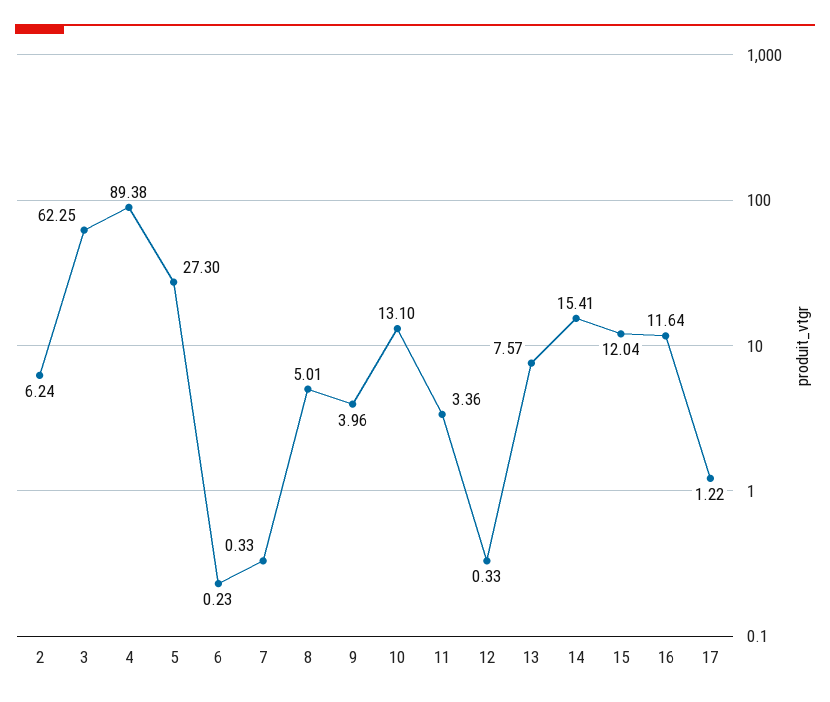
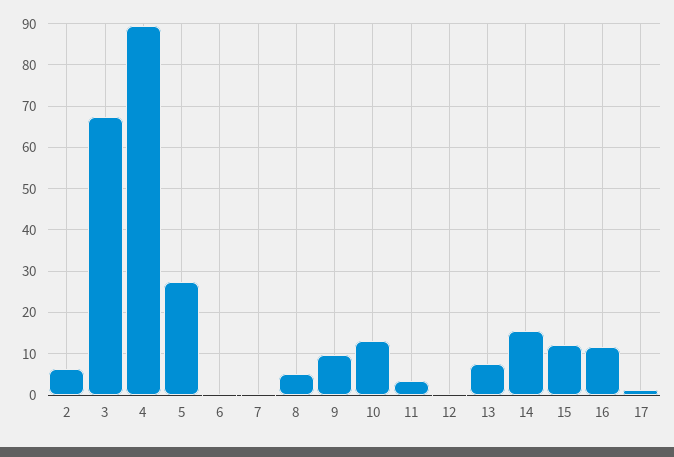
3: 62.25 -> 68
9: 3.96 -> 10

